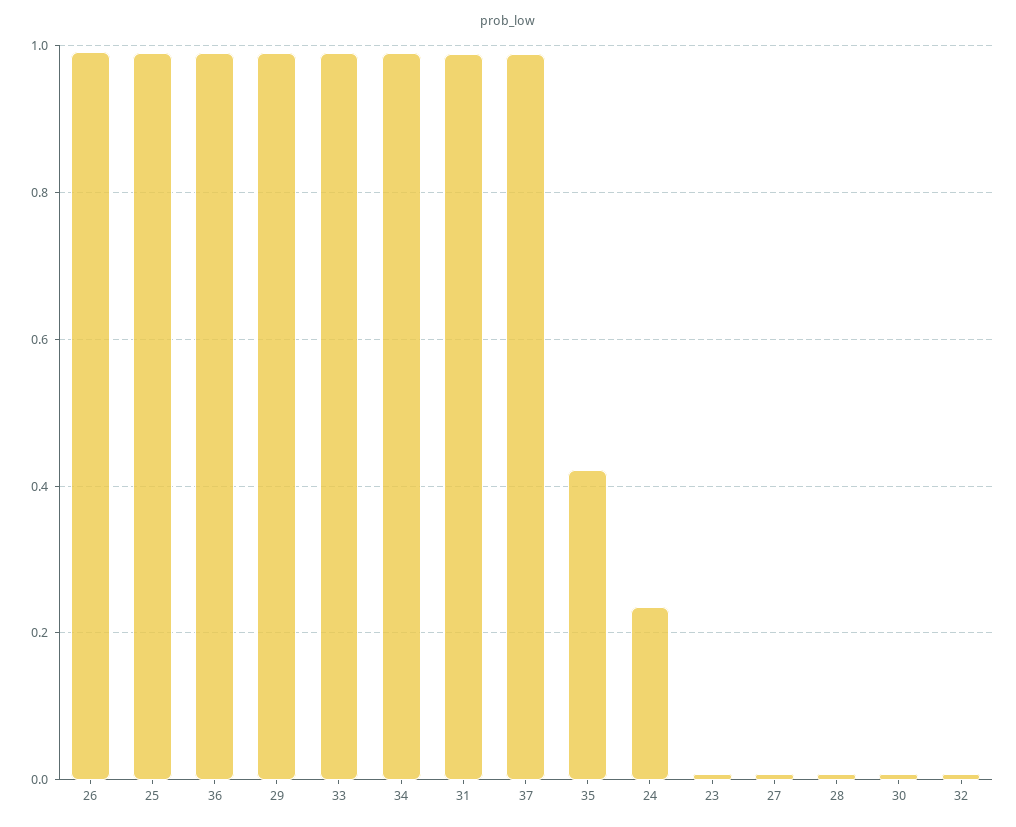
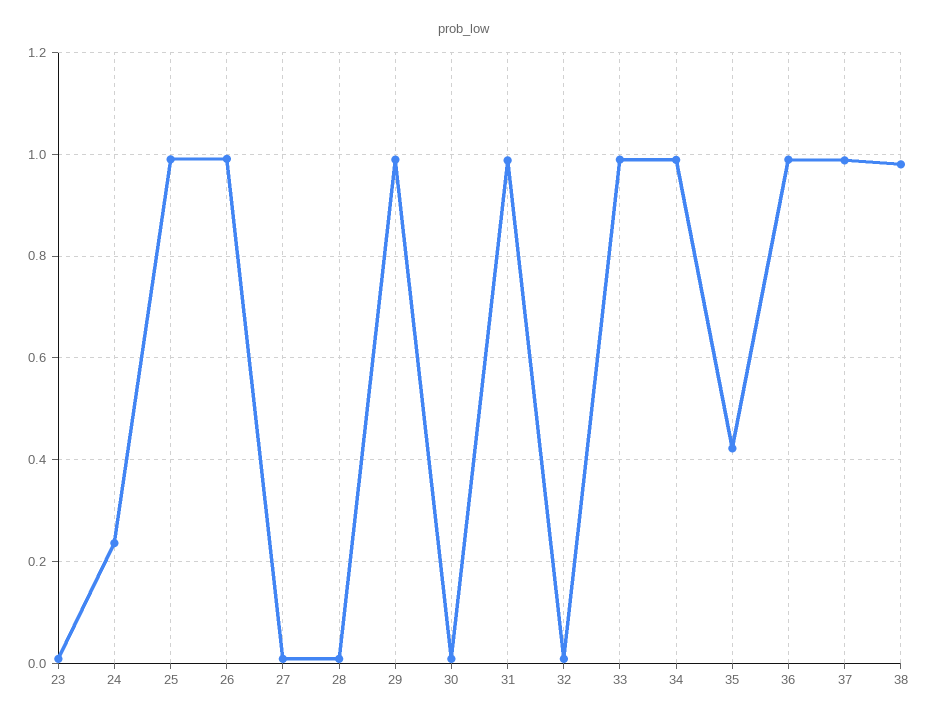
38: none -> 0.98

